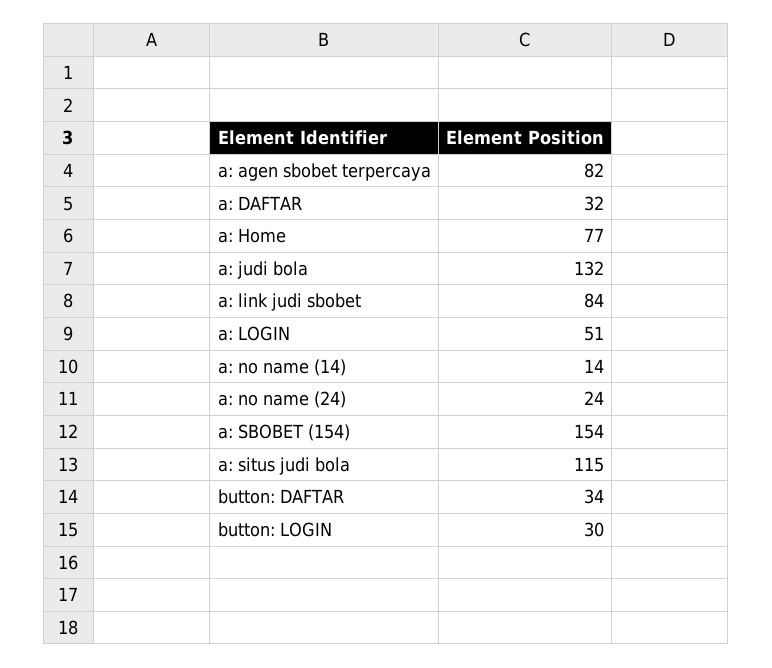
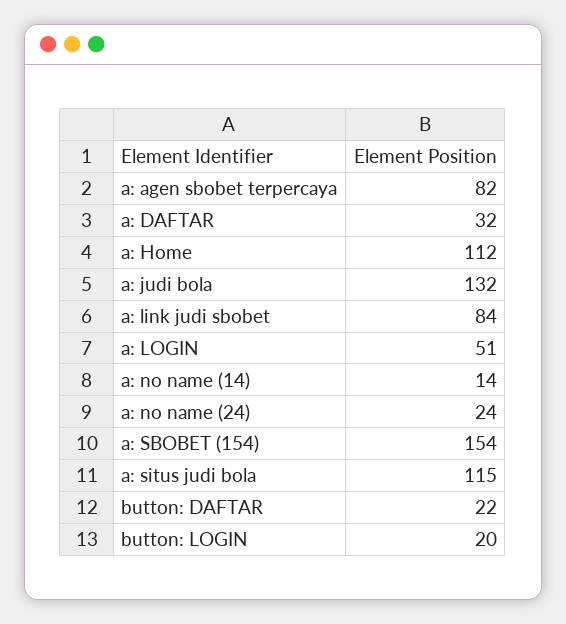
a: Home: 77 -> 112
button: DAFTAR: 34 -> 22
button: LOGIN: 30 -> 20

